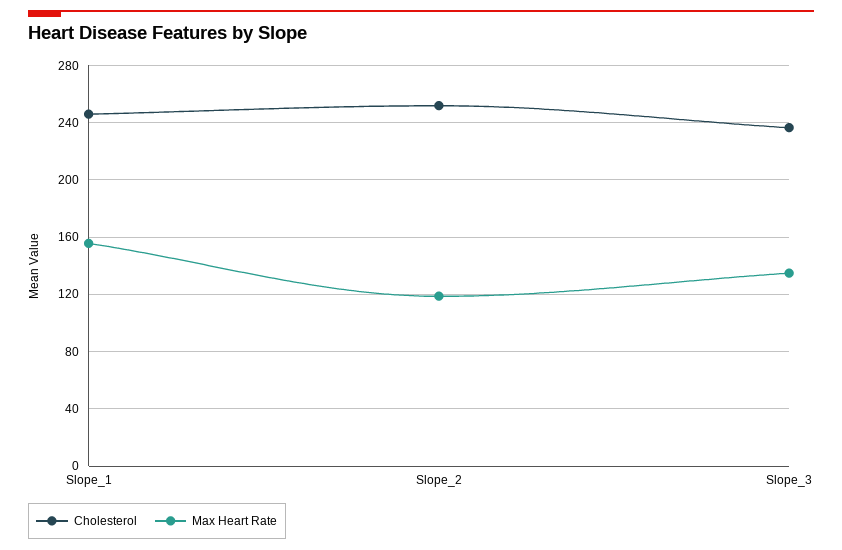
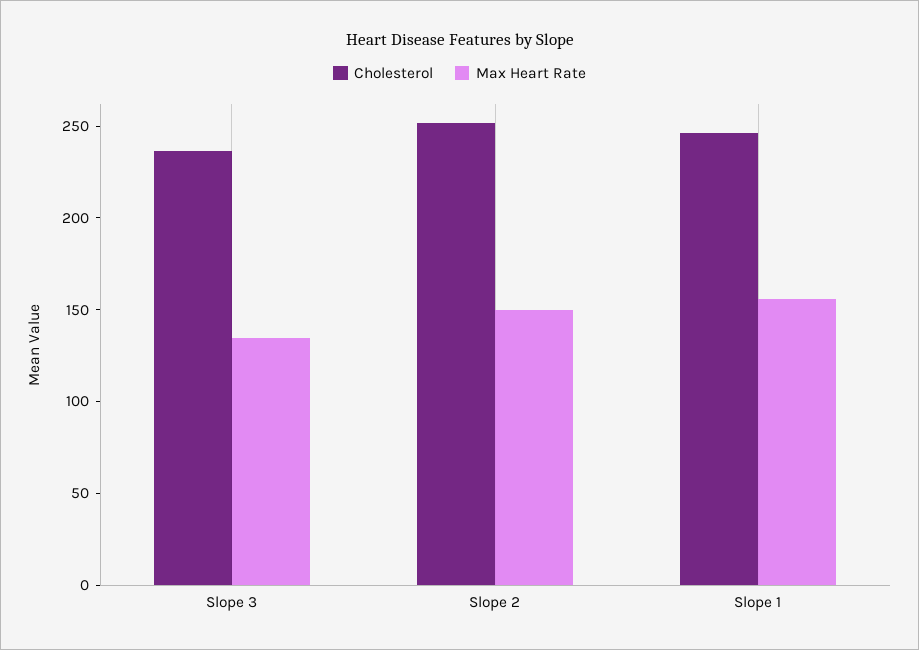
Max Heart Rate, Slope_2: 120 -> 150

